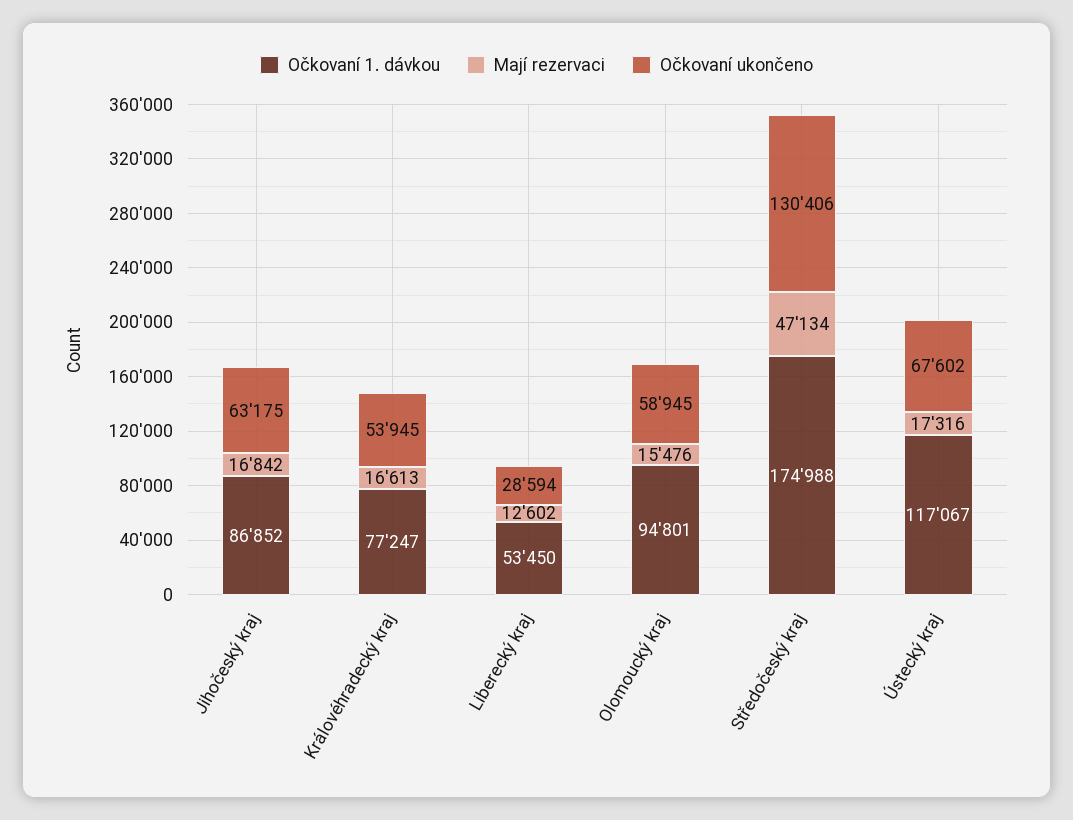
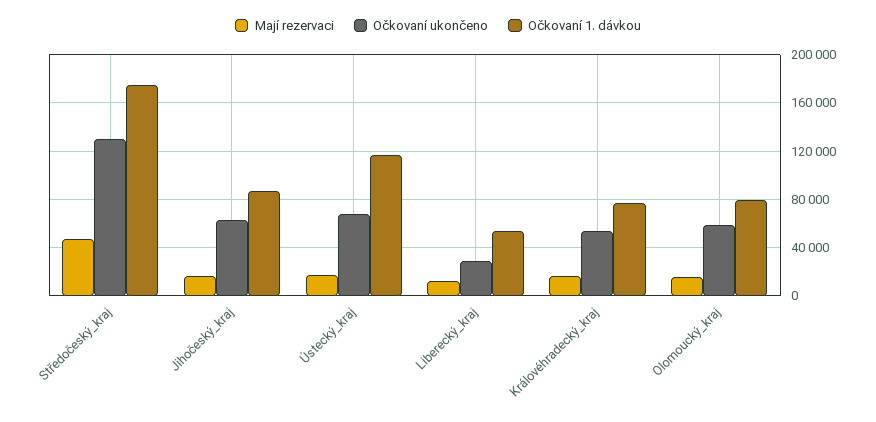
Očkovaní 1. dávkou, Olomoucký kraj: 94801 -> 80000

